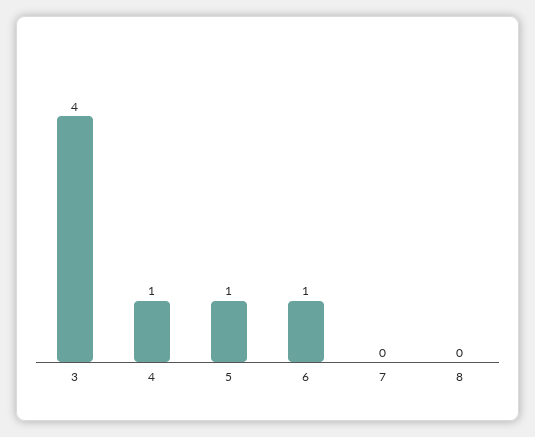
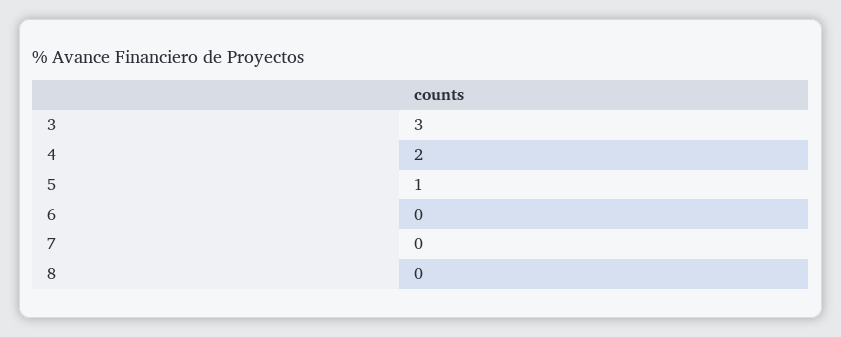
3: 4 -> 3
4: 1 -> 2
6: 1 -> 0

